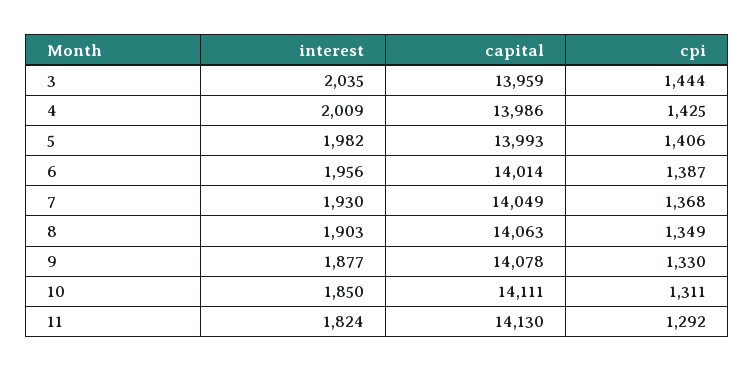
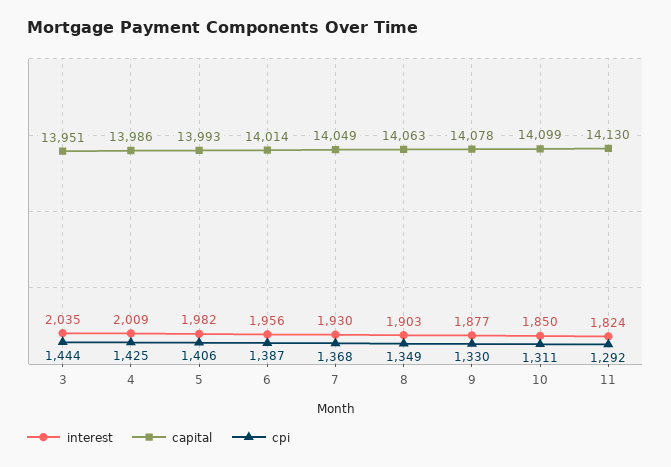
capital, 3: 13959 -> 13951
capital, 10: 14111 -> 14099

